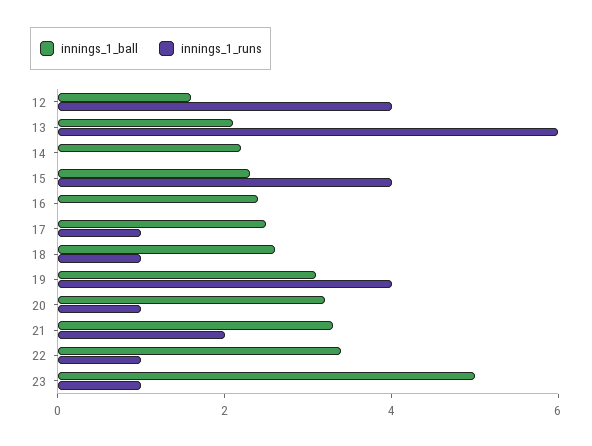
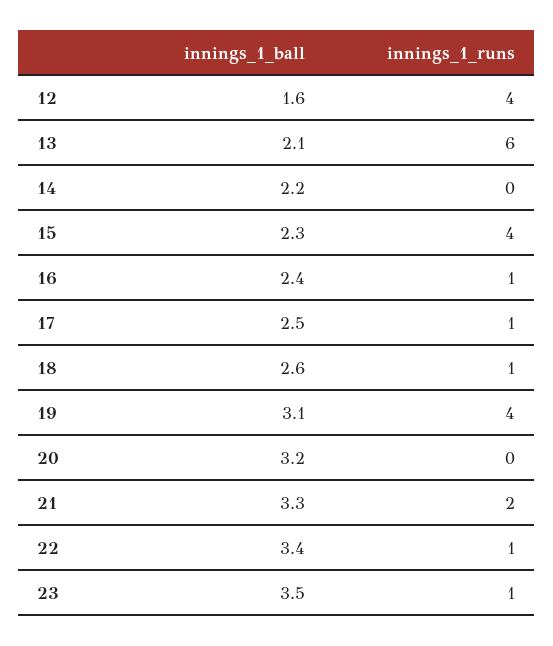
innings_1_runs, 16: 0 -> 1
innings_1_runs, 20: 1 -> 0
innings_1_ball, 23: 5 -> 3.5

